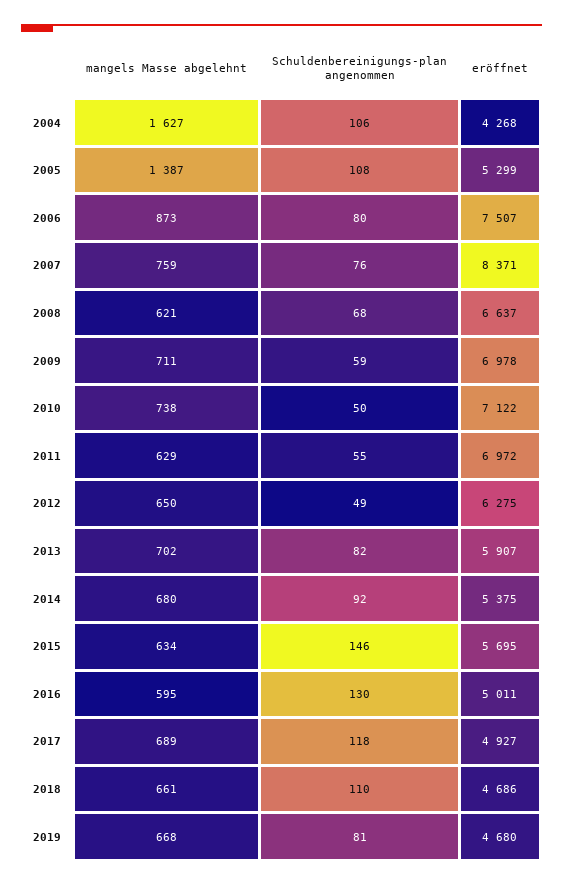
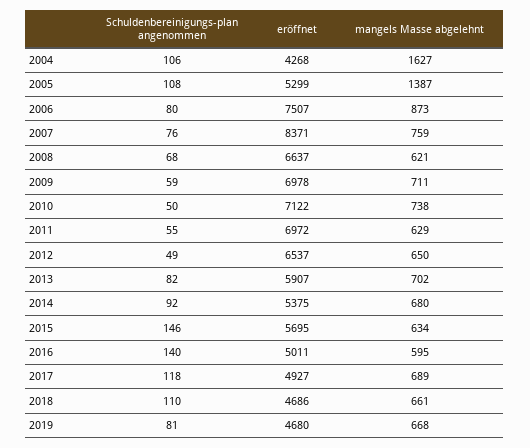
eröffnet, 2012: 6275 -> 6537
Schuldenbereinigungs-plan angenommen, 2016: 130 -> 140

